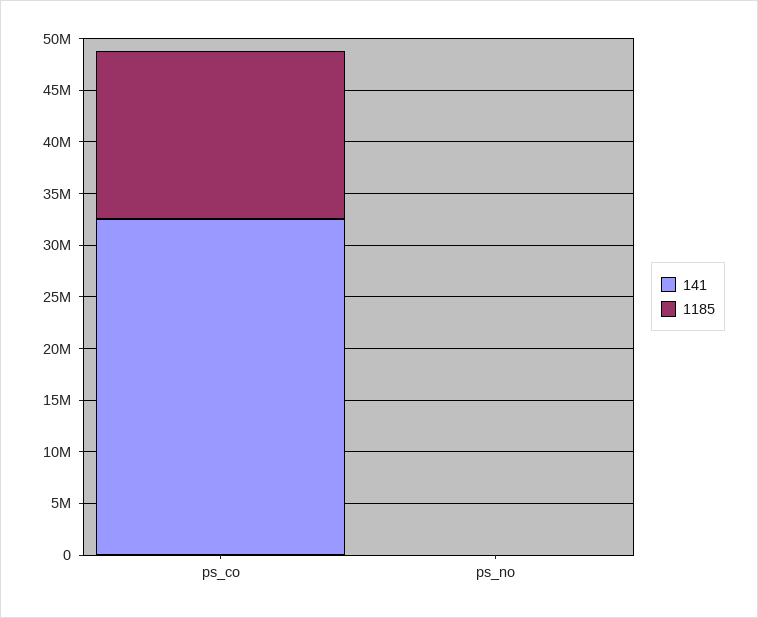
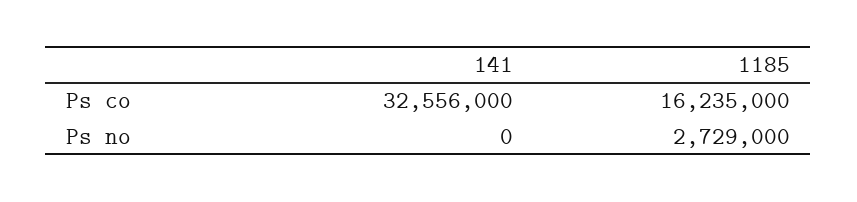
1185, ps_no: 0 -> 2729000

